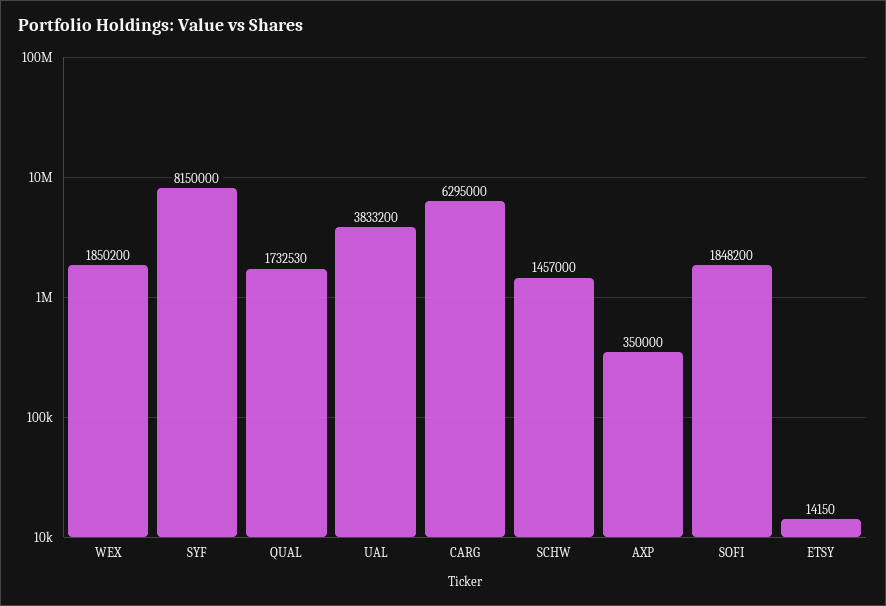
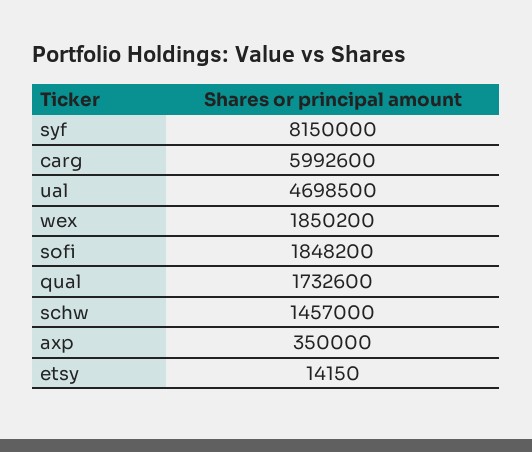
QUAL: 1732530 -> 1732600
UAL: 3833200 -> 4698500
CARG: 6295000 -> 5992600

